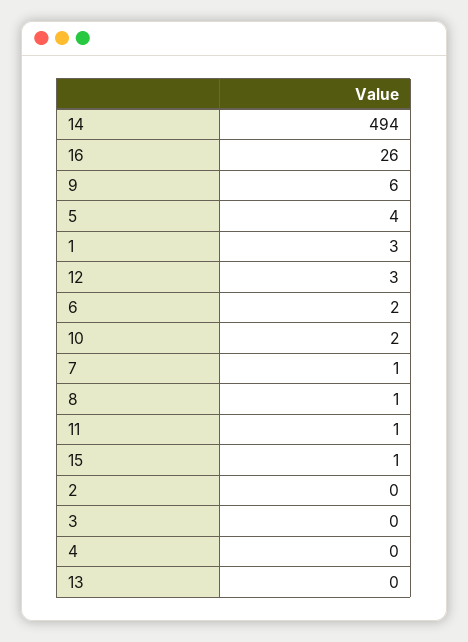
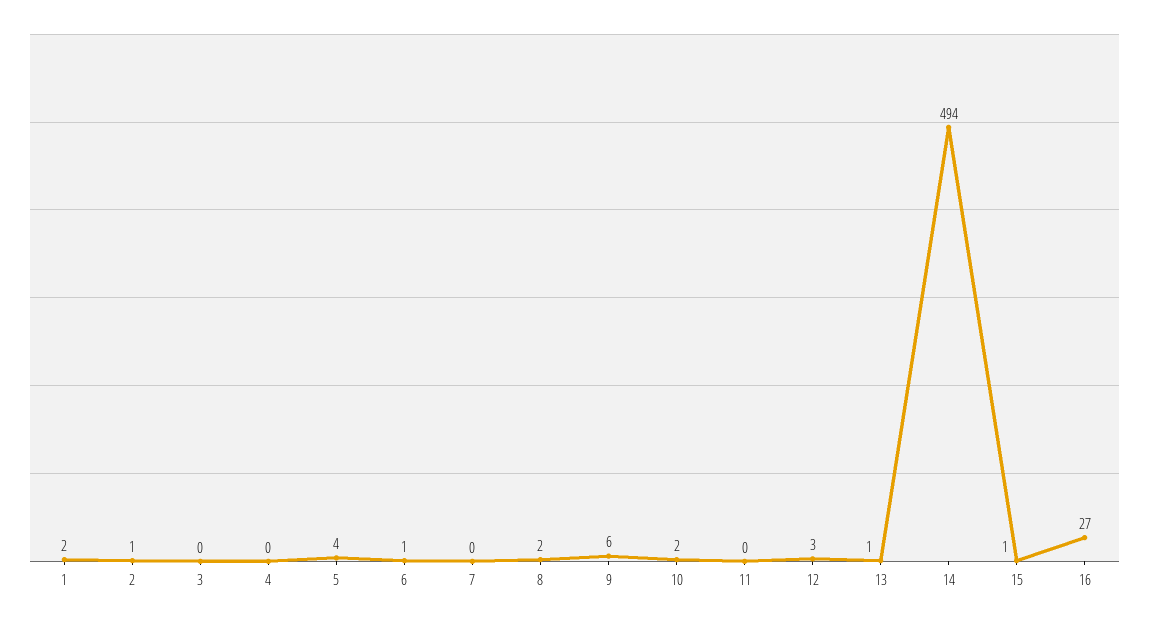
16: 26 -> 27
1: 3 -> 2
6: 2 -> 1
7: 1 -> 0
8: 1 -> 2
11: 1 -> 0
2: 0 -> 1
13: 0 -> 1

